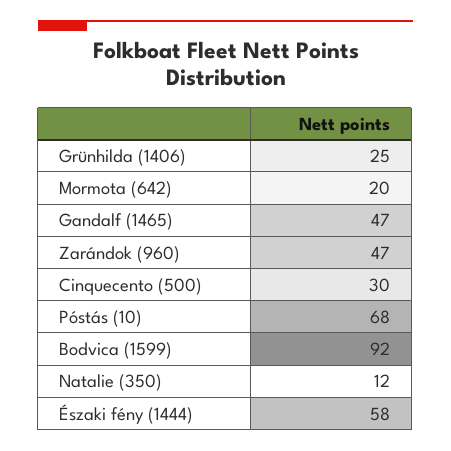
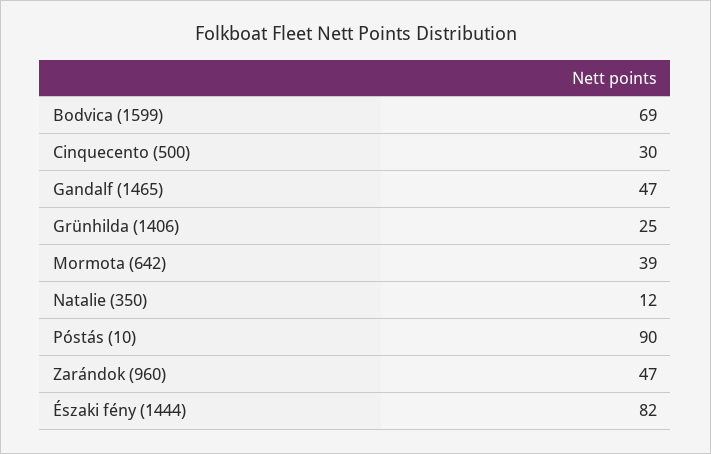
Mormota (642): 20 -> 39
Póstás (10): 68 -> 90
Bodvica (1599): 92 -> 69
Északi fény (1444): 58 -> 82

